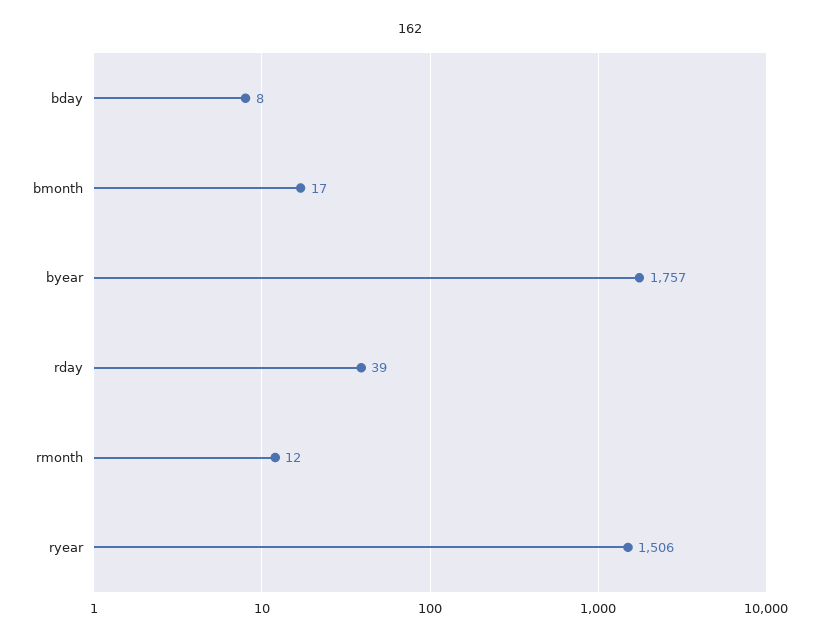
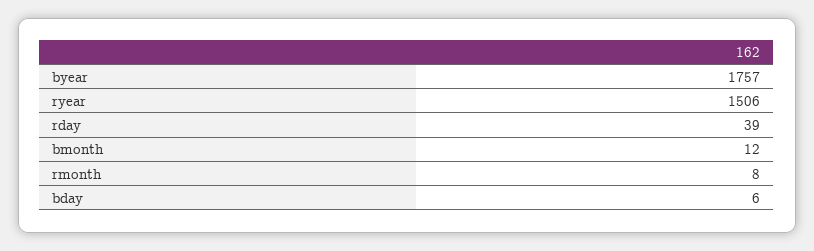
bday: 8 -> 6
bmonth: 17 -> 12
rmonth: 12 -> 8

